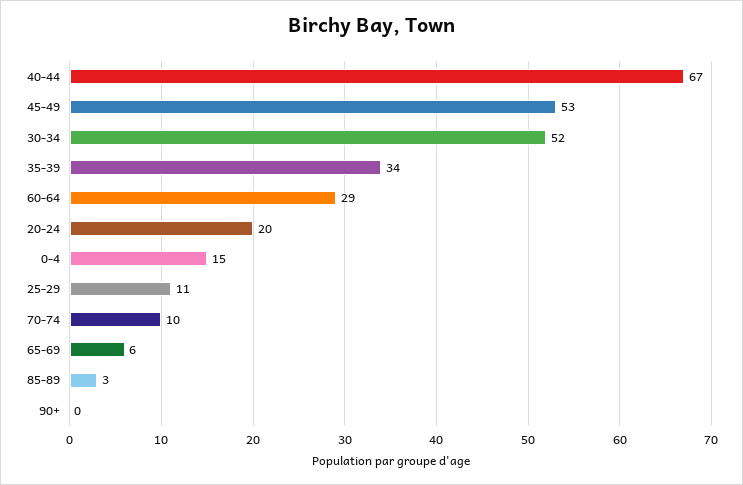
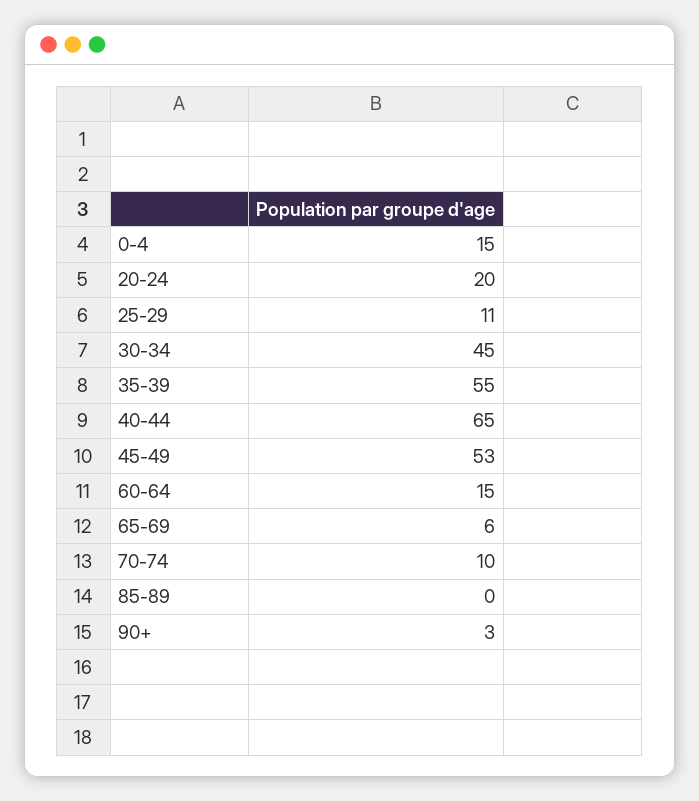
40-44: 67 -> 65
30-34: 52 -> 45
35-39: 34 -> 55
60-64: 29 -> 15
85-89: 3 -> 0
90+: 0 -> 3

